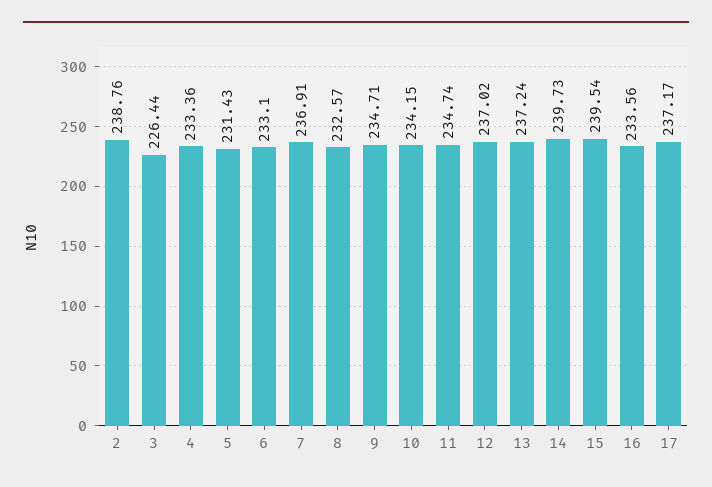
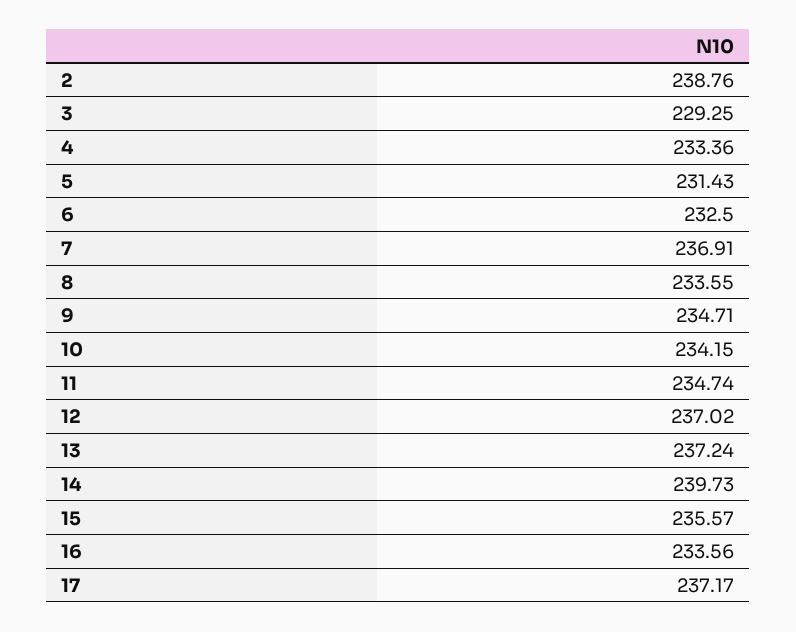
3: 226.44 -> 229.25
6: 233.1 -> 232.5
8: 232.57 -> 233.55
15: 239.54 -> 235.57

